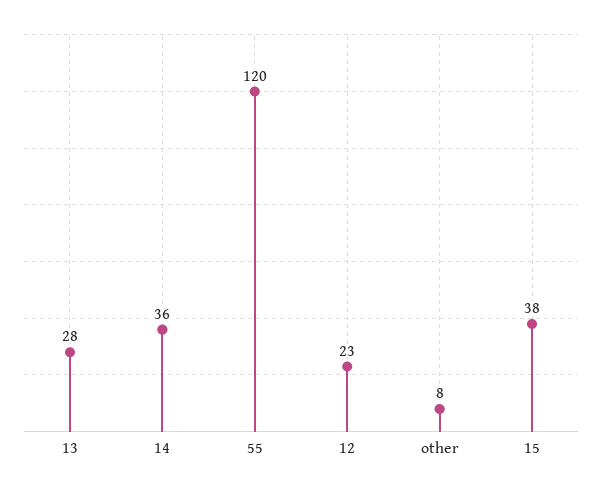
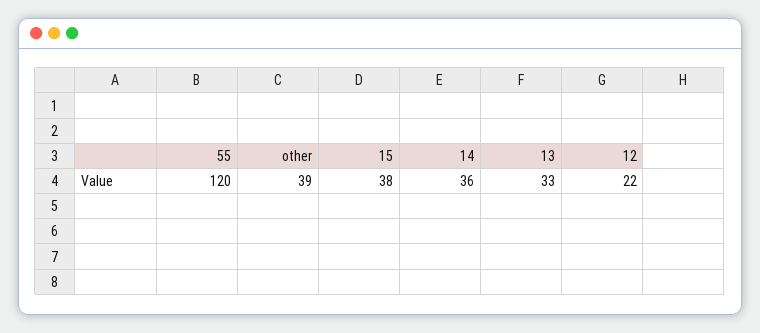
13: 28 -> 33
12: 23 -> 22
other: 8 -> 39

